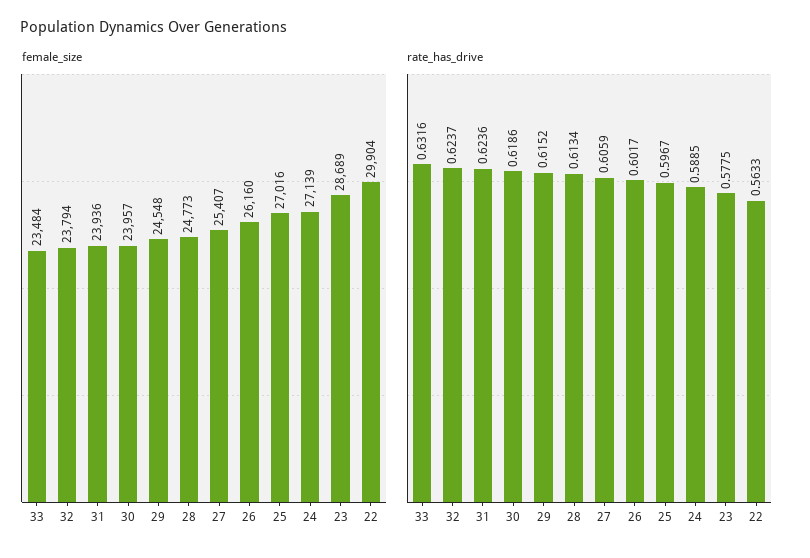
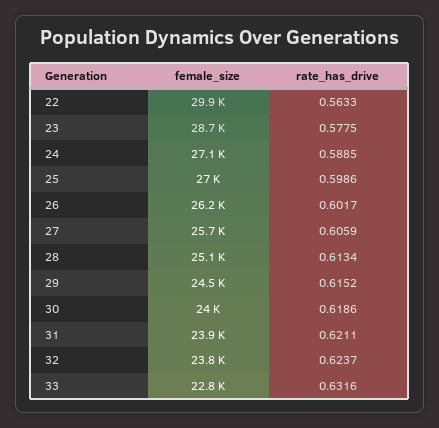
female_size, 33: 23484 -> 22800
female_size, 28: 24773 -> 25100
female_size, 27: 25407 -> 25700
rate_has_drive, 31: 0.6236 -> 0.6211
rate_has_drive, 25: 0.5967 -> 0.5986

